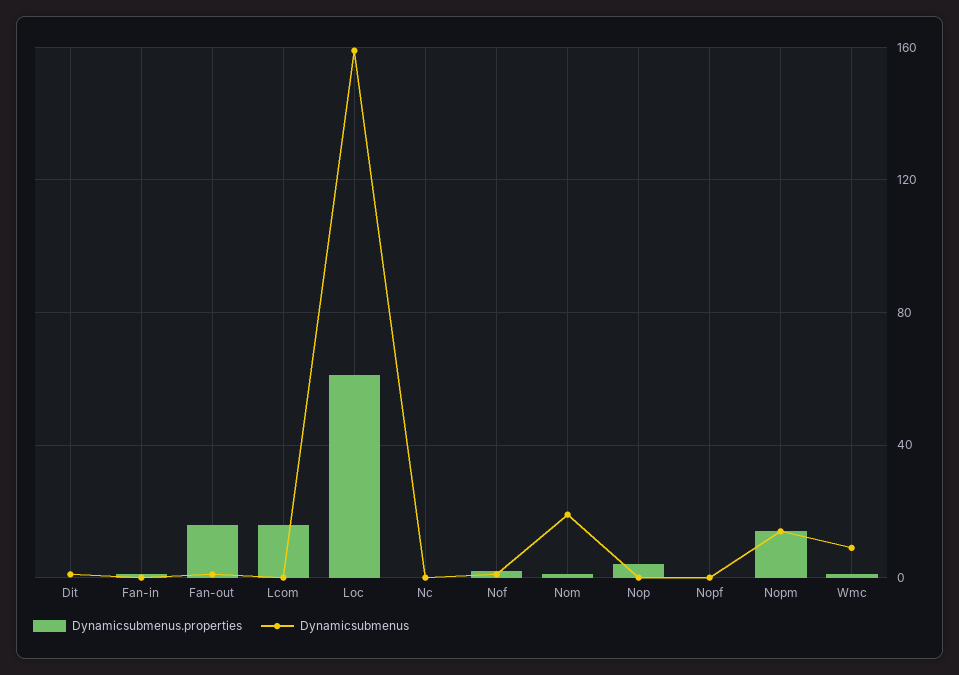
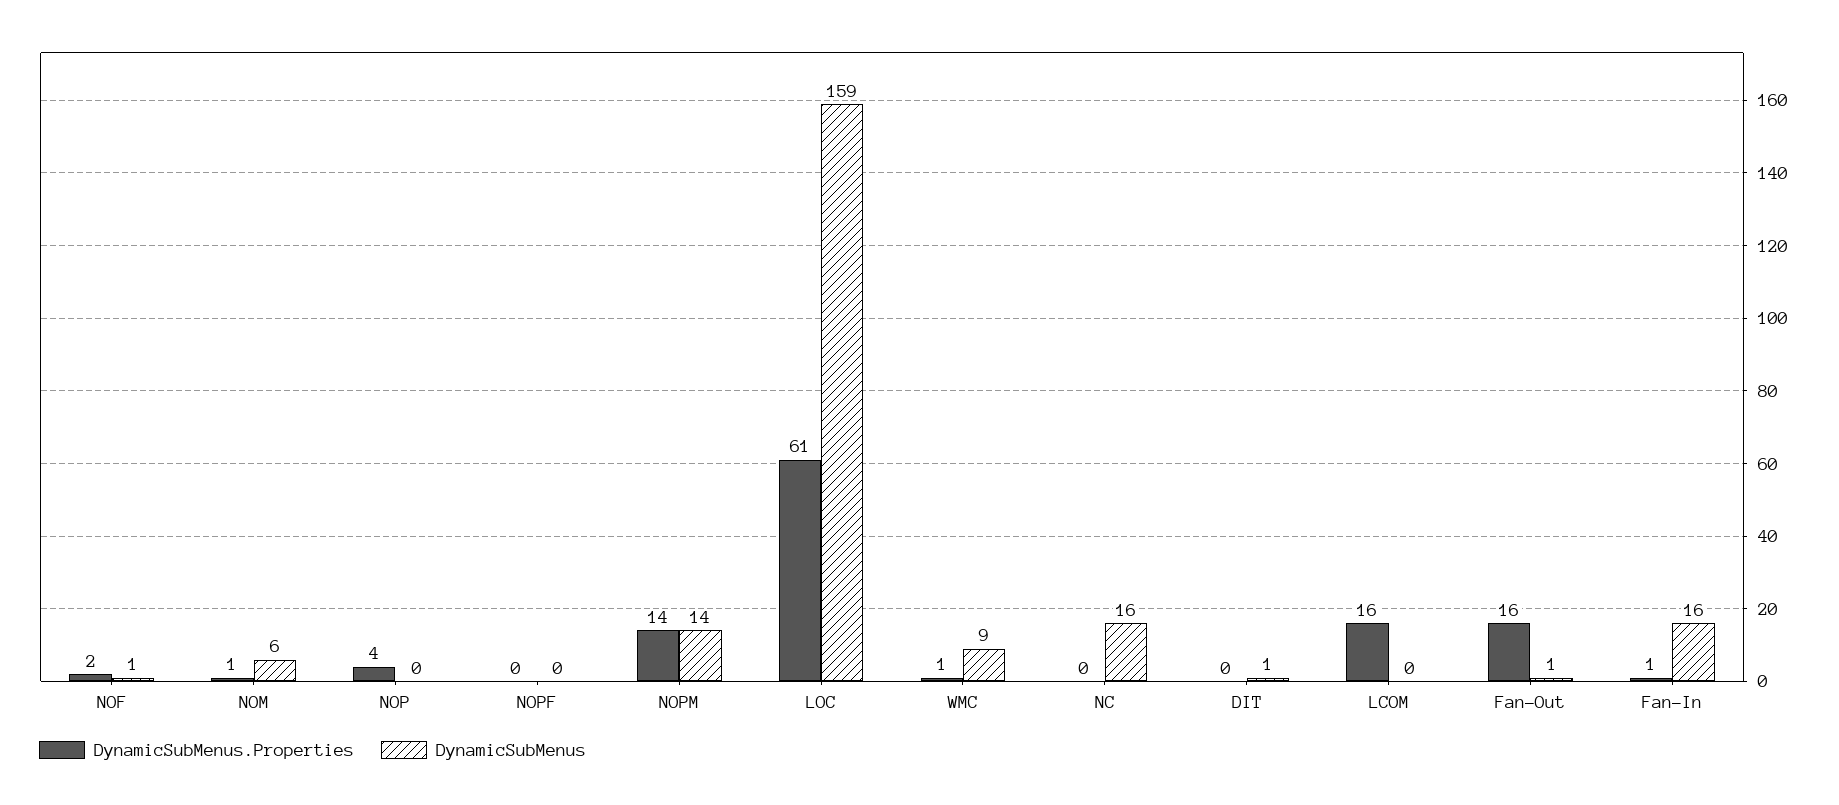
Dynamicsubmenus, Fan-in: 0 -> 16
Dynamicsubmenus, Nc: 0 -> 16
Dynamicsubmenus, Nom: 20 -> 6

